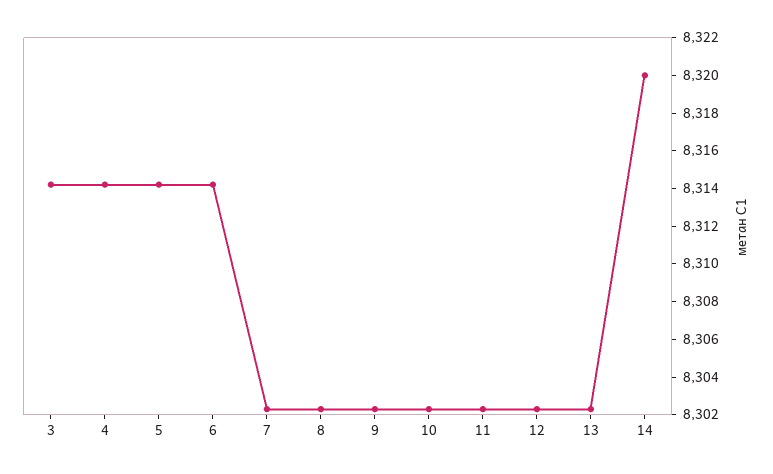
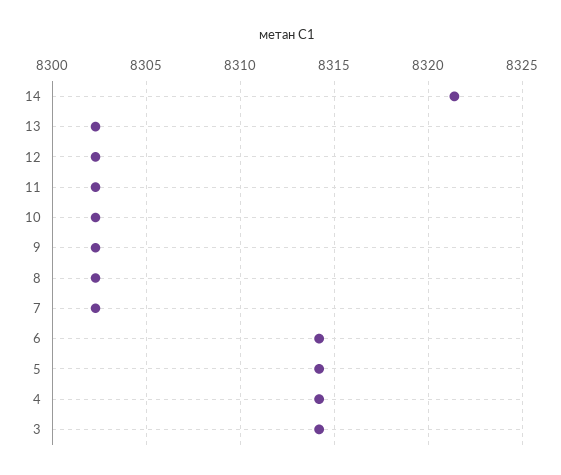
14: 8320 -> 8321.5

